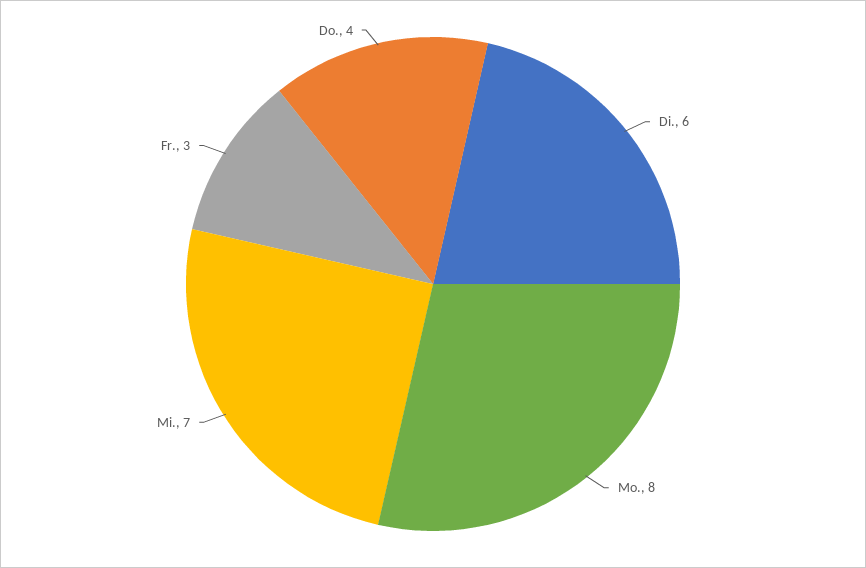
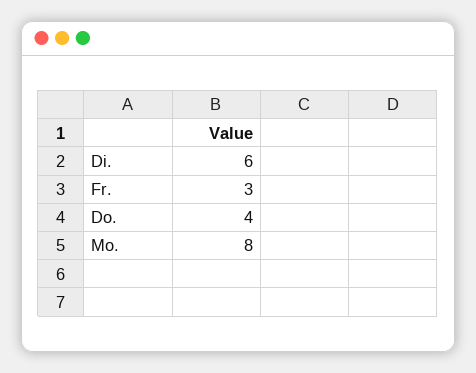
Mi.: 7 -> none

